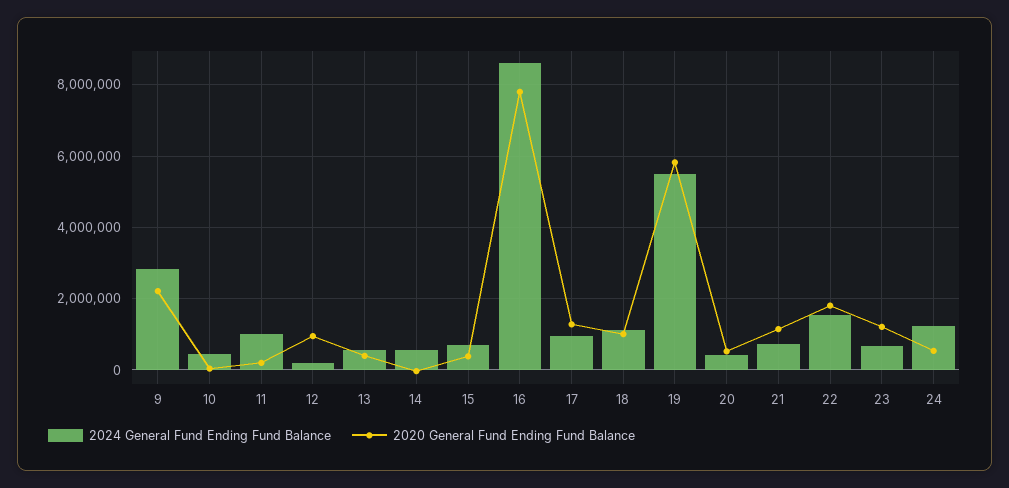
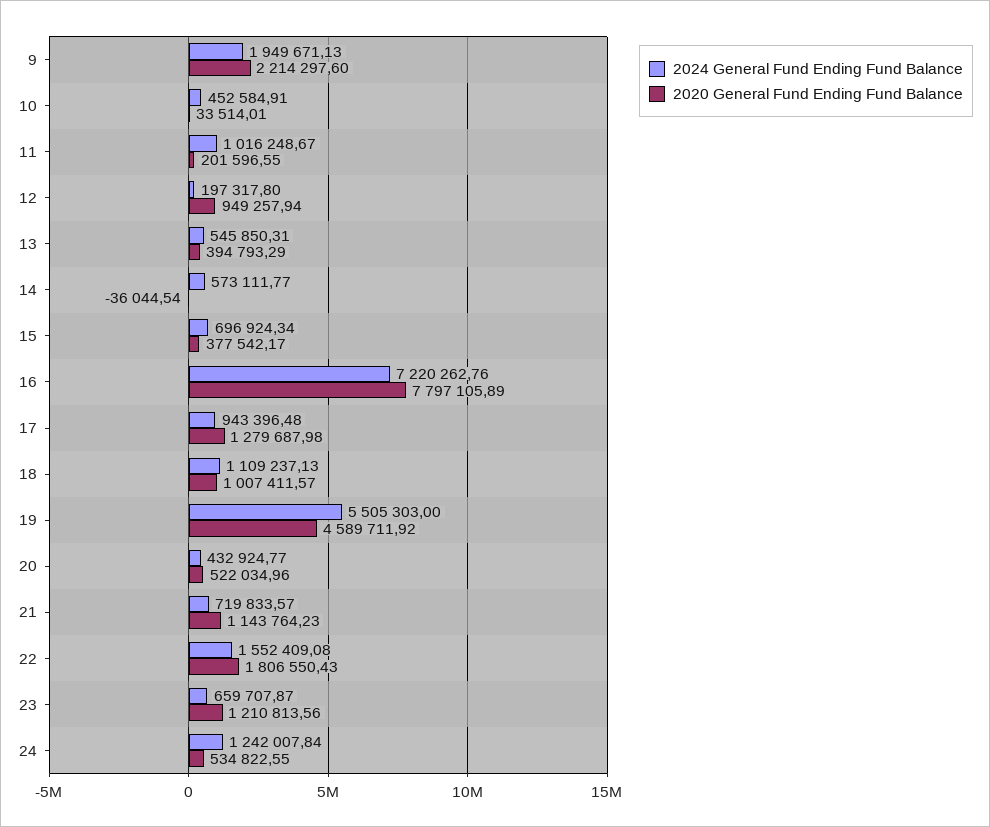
2024 General Fund Ending Fund Balance, 9: 2800000 -> 1949671.13
2024 General Fund Ending Fund Balance, 16: 8600000 -> 7220262.76
2020 General Fund Ending Fund Balance, 19: 5800000 -> 4589711.92

